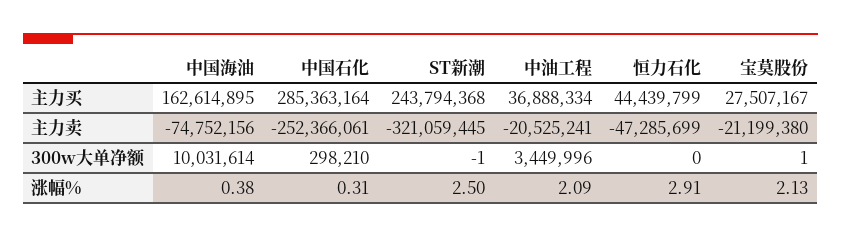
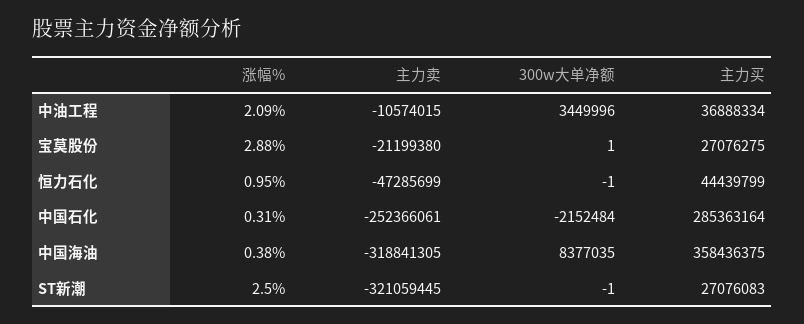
中国海油, 主力买: 162614895 -> 358436375
ST新潮, 主力买: 243794368 -> 27076083
宝莫股份, 主力买: 27507167 -> 27076275
中国海油, 主力卖: -74752156 -> -318841305
中油工程, 主力卖: -20525241 -> -10574015
中国海油, 300w大单净额: 10031614 -> 8377035
中国石化, 300w大单净额: 298210 -> -2152484
恒力石化, 300w大单净额: 0 -> -1
恒力石化, 涨幅%: 2.91 -> 0.95
宝莫股份, 涨幅%: 2.13 -> 2.88

